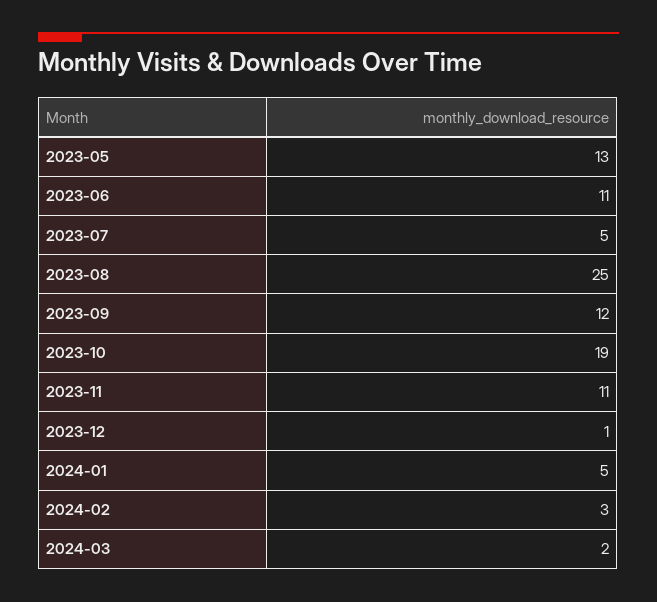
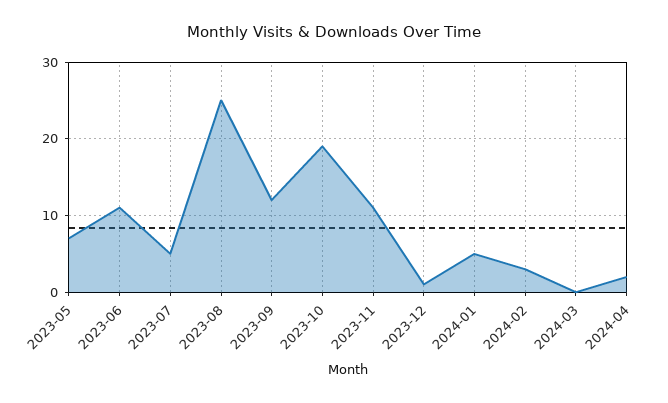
2023-05: 13 -> 7
2024-03: 2 -> 0
2024-04: none -> 2

